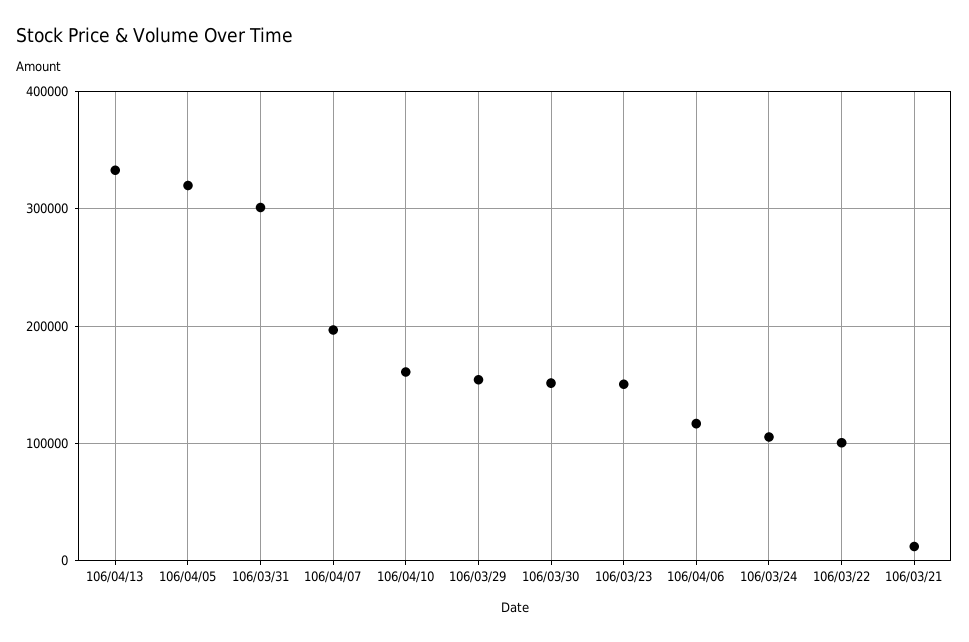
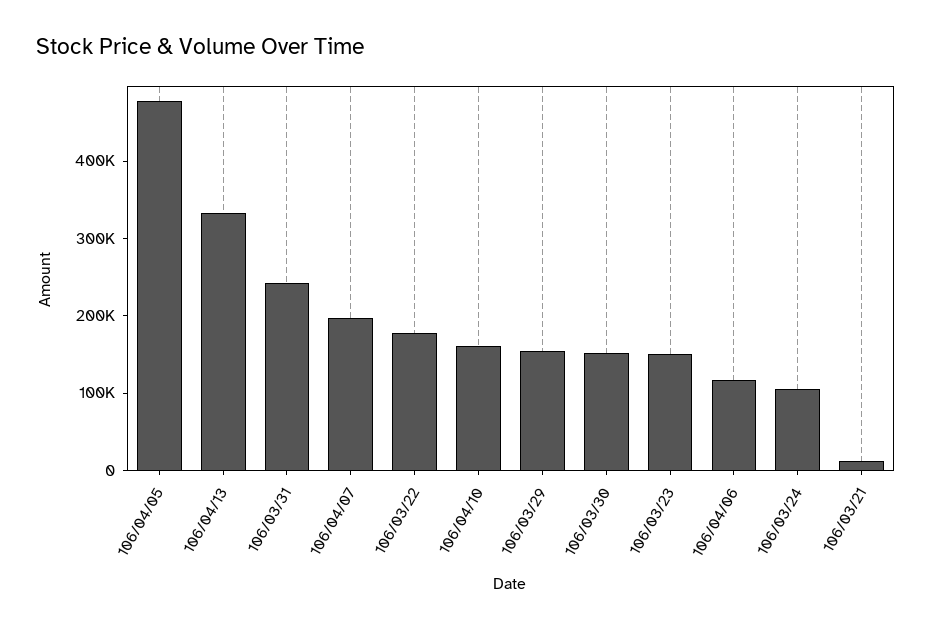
106/04/05: 320000 -> 480000
106/03/31: 300000 -> 240000
106/03/22: 100000 -> 180000

